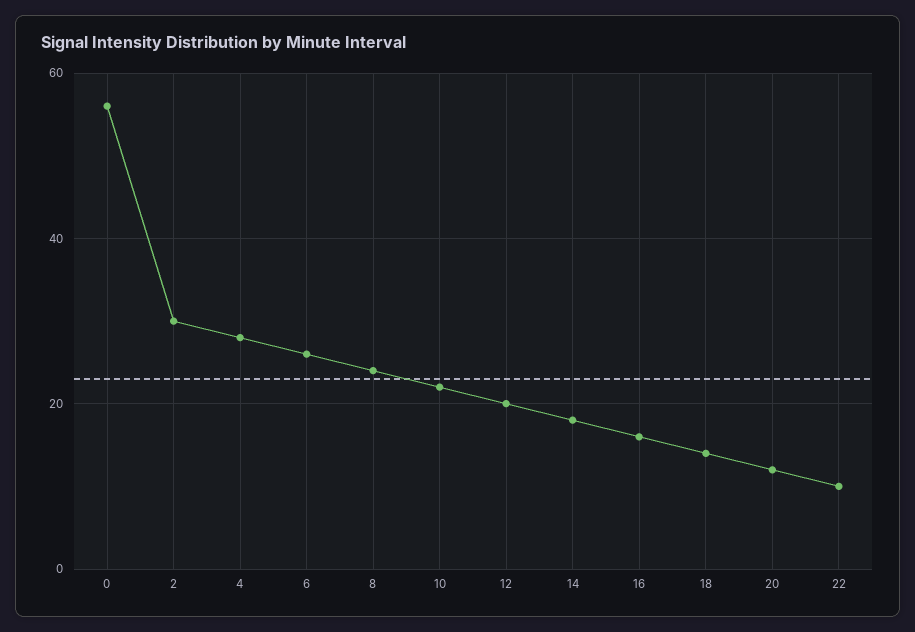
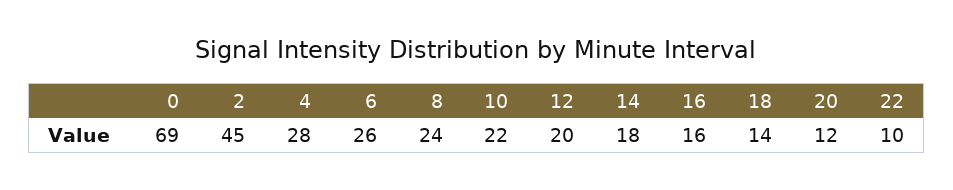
0: 55 -> 69
2: 30 -> 45

